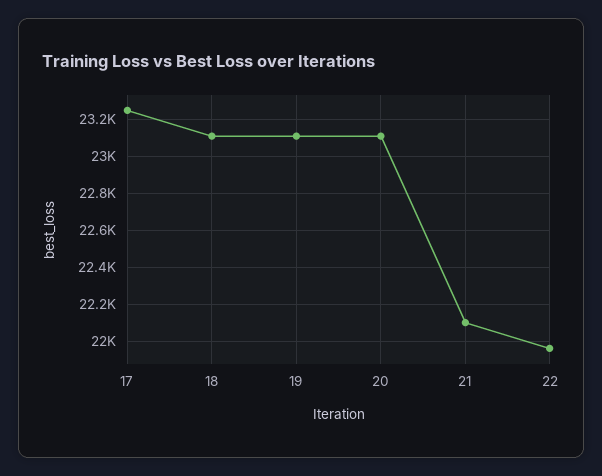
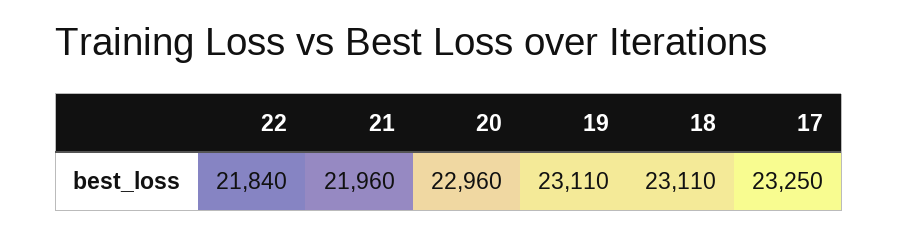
20: 23100 -> 22960
21: 22100 -> 21960
22: 21950 -> 21840

